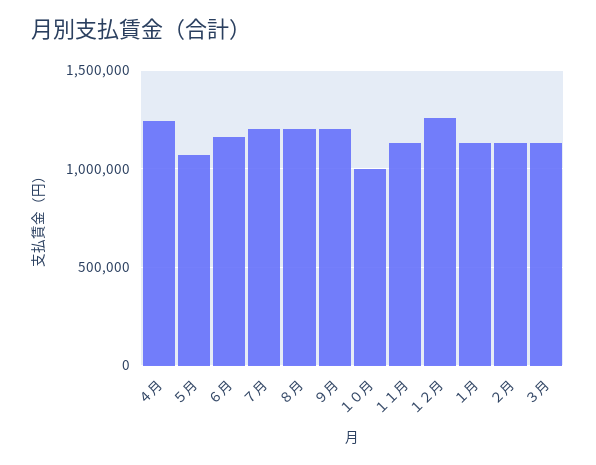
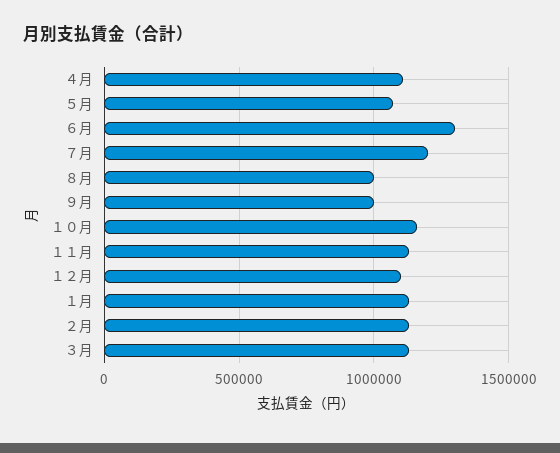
４月: 1250000 -> 1100000
６月: 1150000 -> 1300000
８月: 1200000 -> 1000000
９月: 1200000 -> 1000000
１０月: 1000000 -> 1150000
１２月: 1250000 -> 1100000

